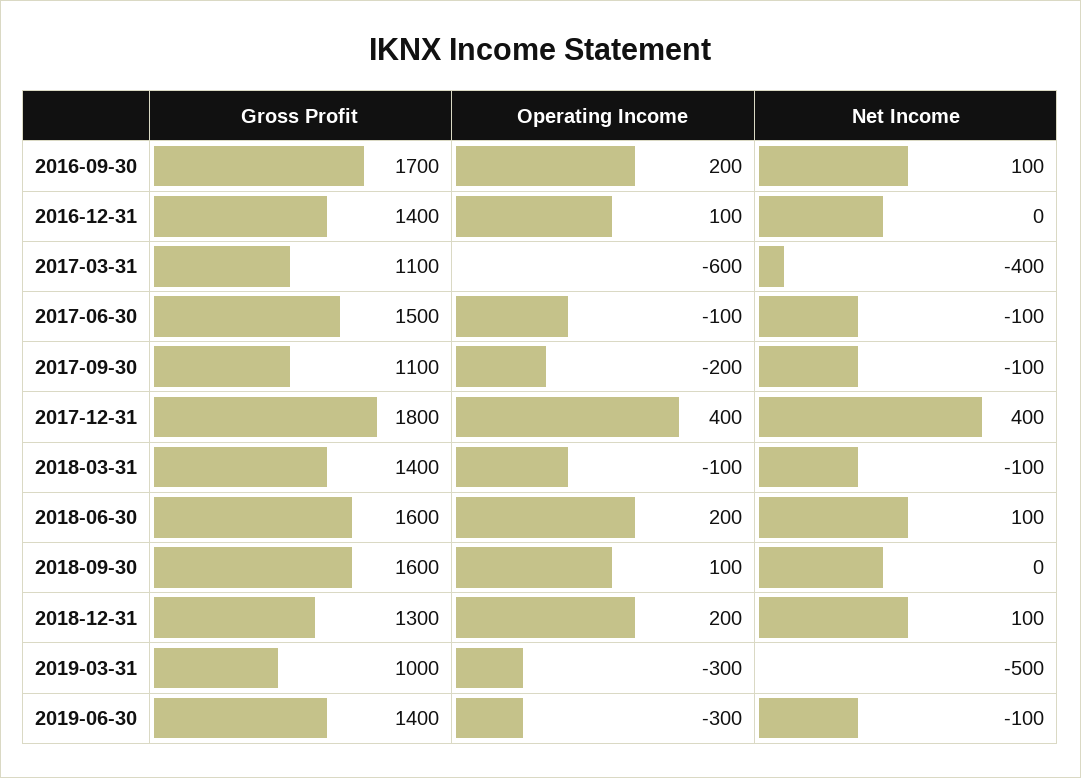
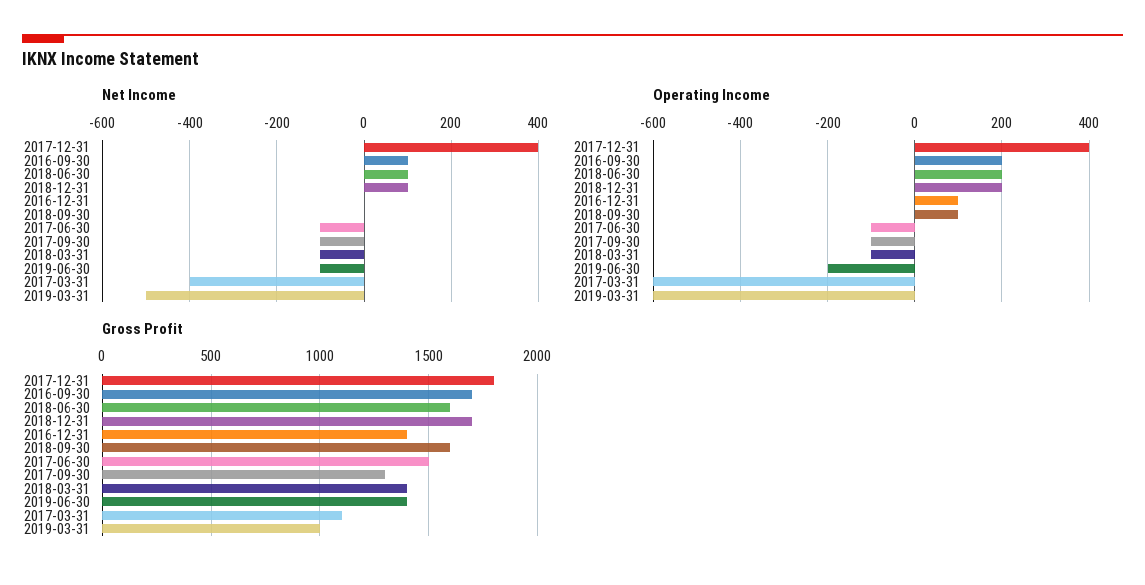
Gross Profit, 2017-09-30: 1100 -> 1300
Operating Income, 2017-09-30: -200 -> -100
Gross Profit, 2018-12-31: 1300 -> 1700
Operating Income, 2019-03-31: -300 -> -600
Operating Income, 2019-06-30: -300 -> -200

